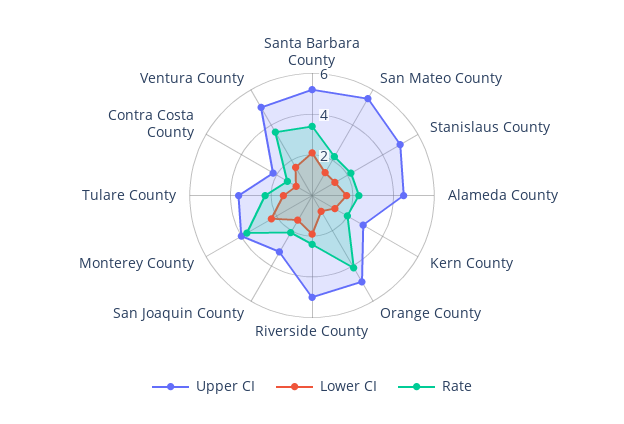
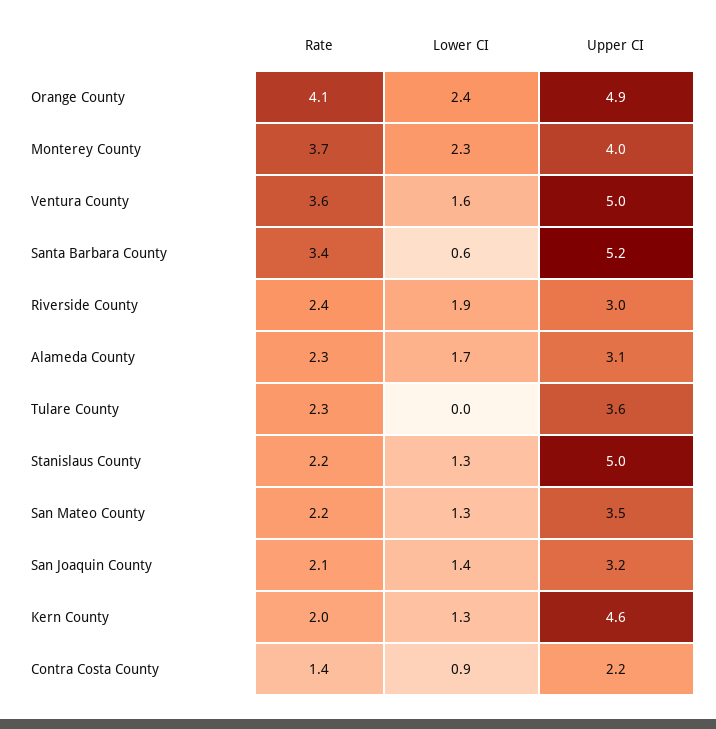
Lower CI, Santa Barbara County: 2 -> 0.6
Upper CI, San Mateo County: 5.5 -> 3.5
Upper CI, Alameda County: 4.5 -> 3.1
Upper CI, Kern County: 3 -> 4.6
Lower CI, Orange County: 1 -> 2.4
Upper CI, Riverside County: 5 -> 3
Lower CI, Tulare County: 1.5 -> 0

